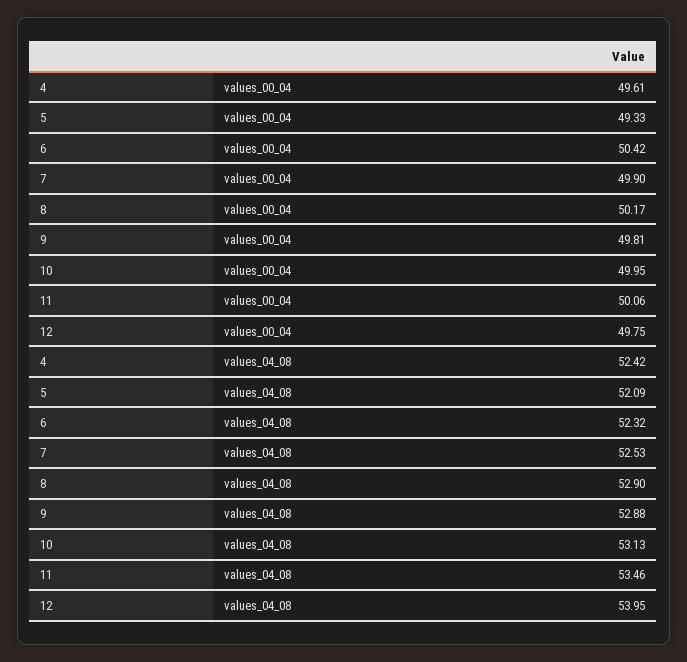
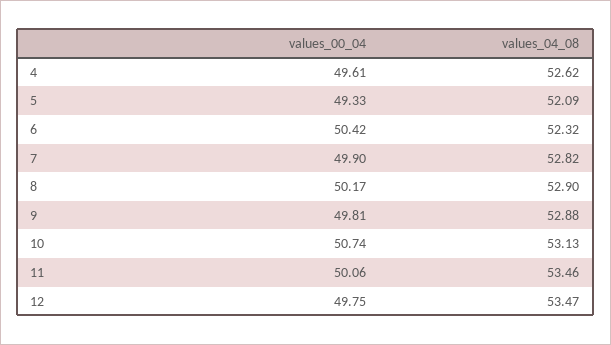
10, values_00_04: 49.95 -> 50.74
4, values_04_08: 52.42 -> 52.62
7, values_04_08: 52.53 -> 52.82
12, values_04_08: 53.95 -> 53.47

